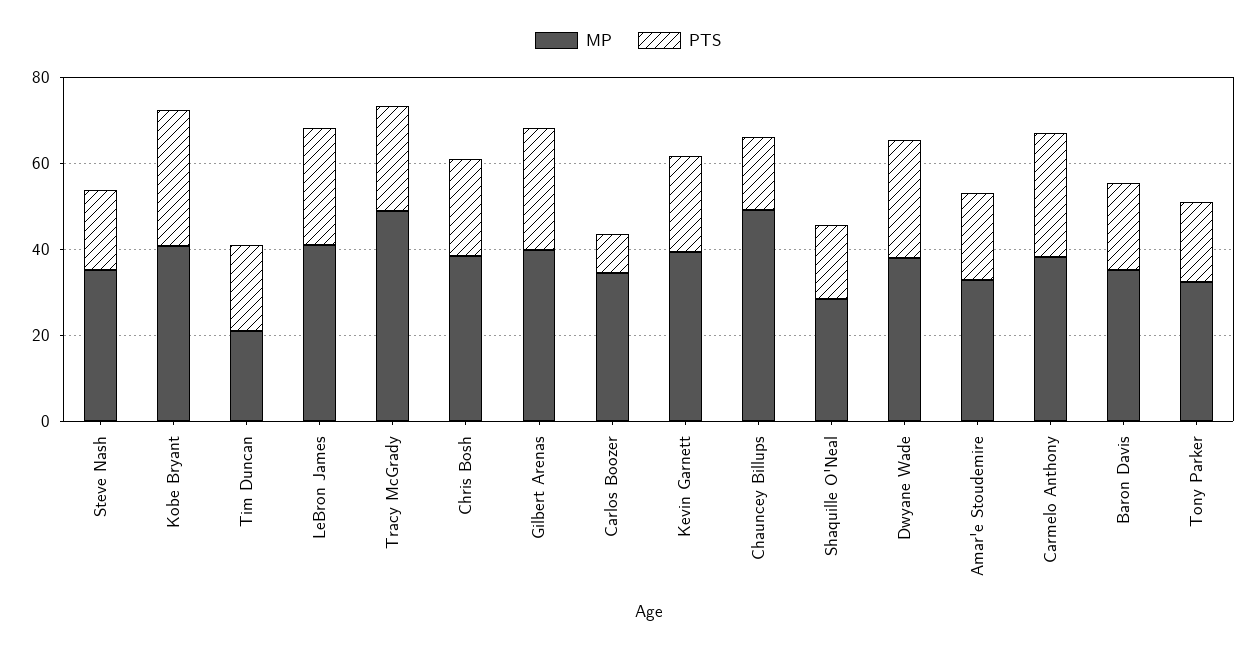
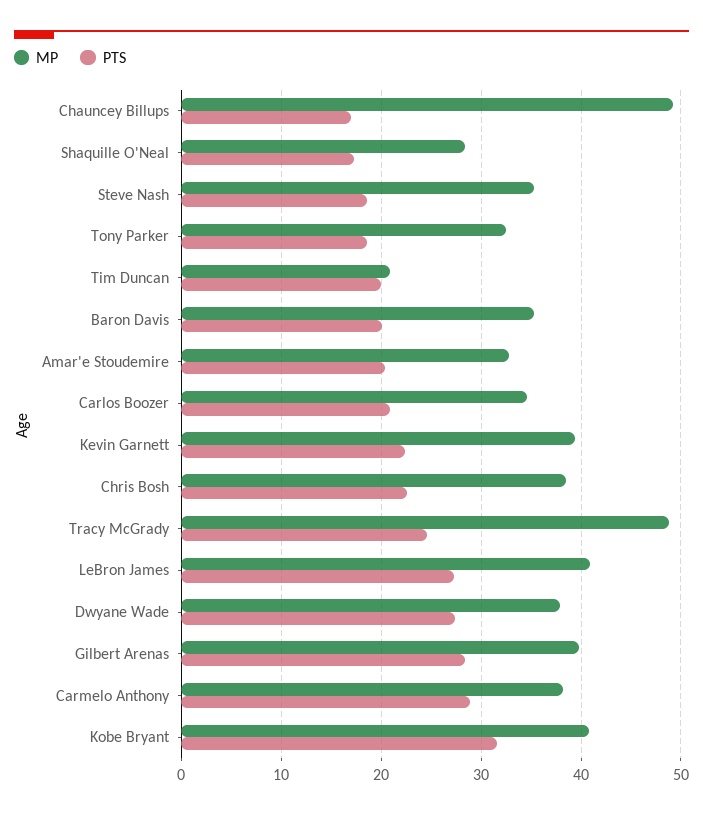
PTS, Carlos Boozer: 10 -> 21

